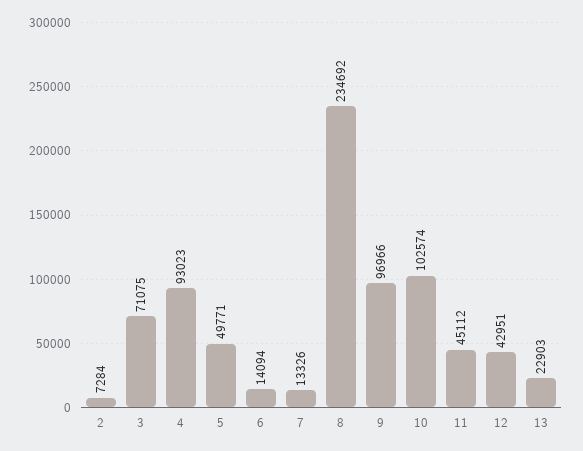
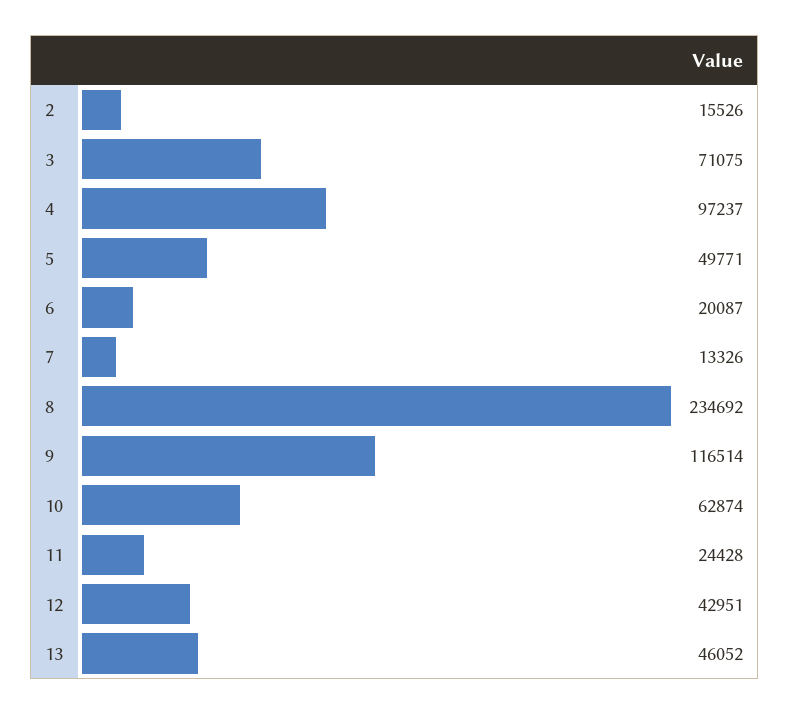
2: 7284 -> 15526
4: 93023 -> 97237
6: 14094 -> 20087
9: 96966 -> 116514
10: 102574 -> 62874
11: 45112 -> 24428
13: 22903 -> 46052

